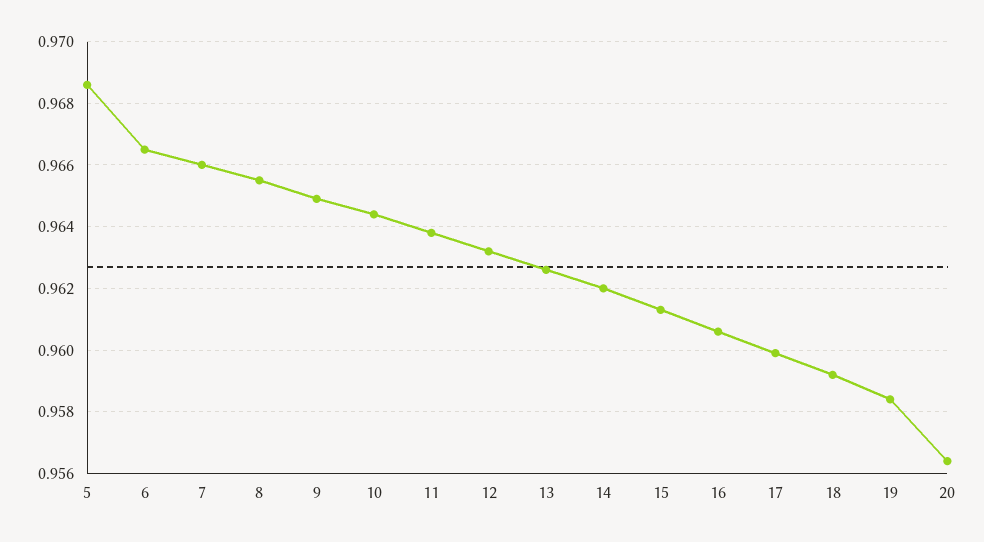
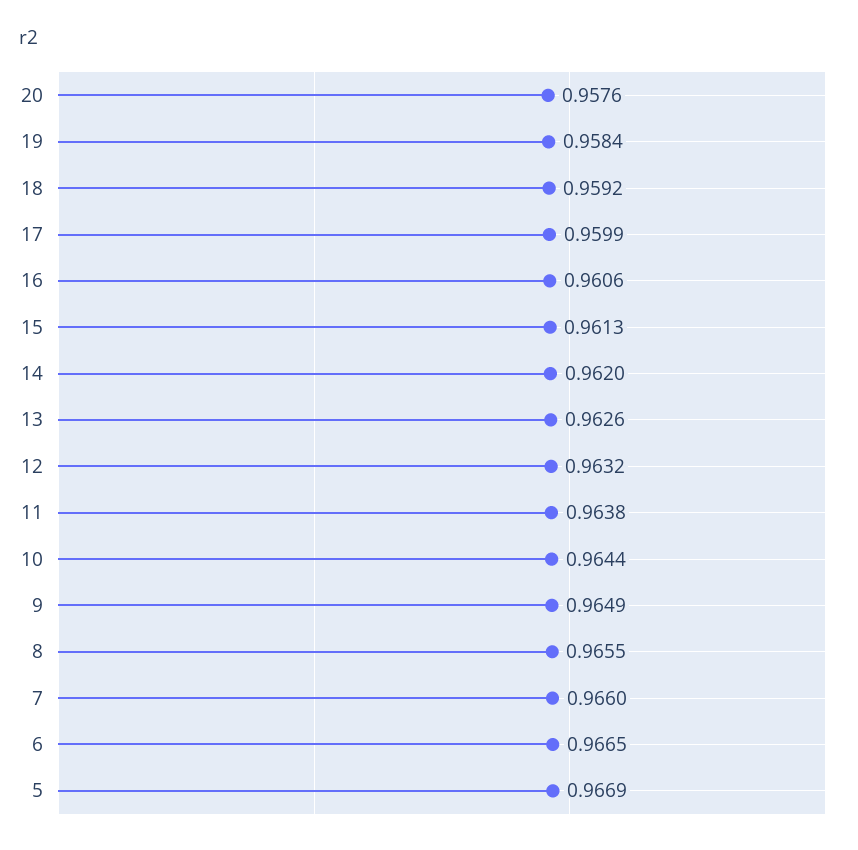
5: 0.9685 -> 0.9669
20: 0.9565 -> 0.9576

